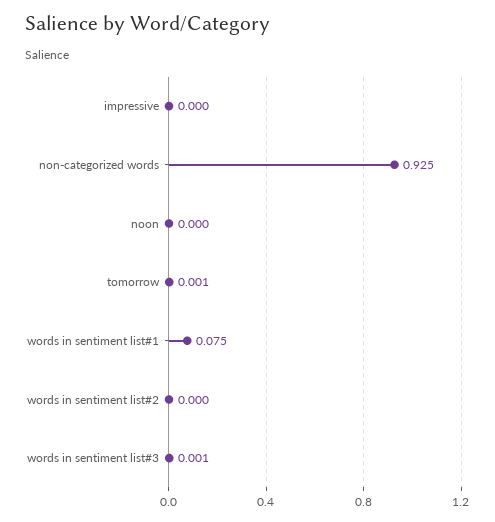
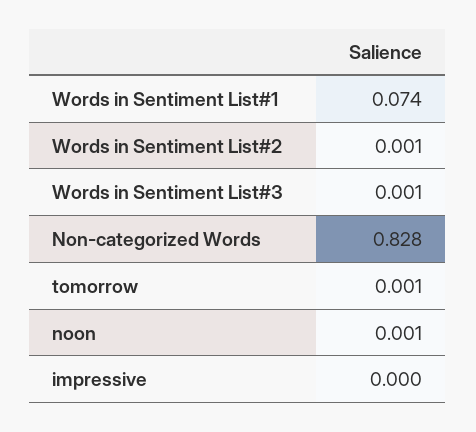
non-categorized words: 0.925 -> 0.828
noon: 0 -> 0.001
words in sentiment list#1: 0.075 -> 0.074
words in sentiment list#2: 0 -> 0.001

